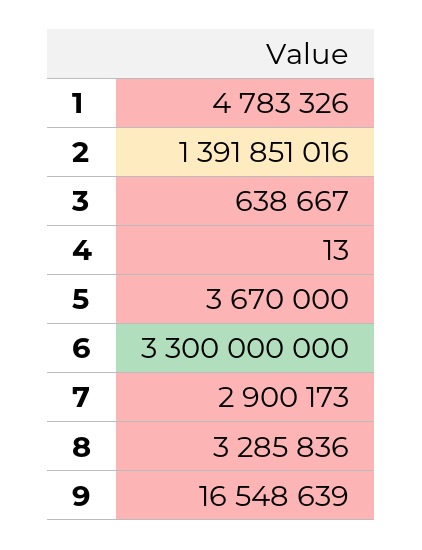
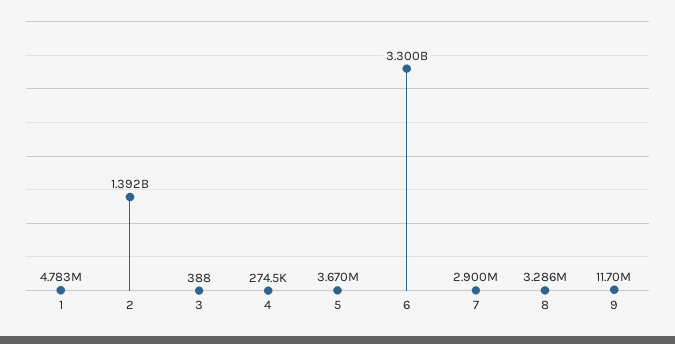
3: 638667 -> 388
4: 13 -> 274500
9: 16548639 -> 11700000

